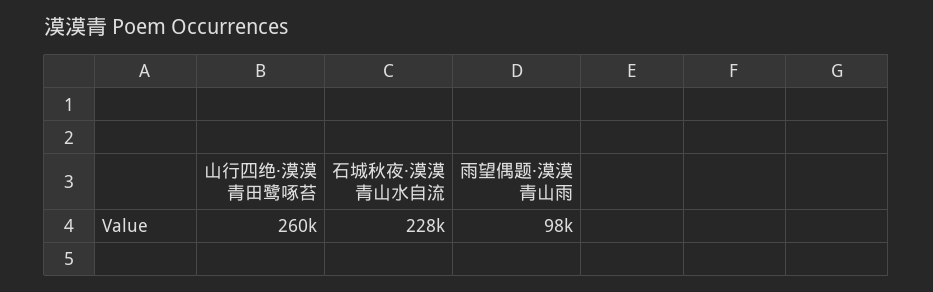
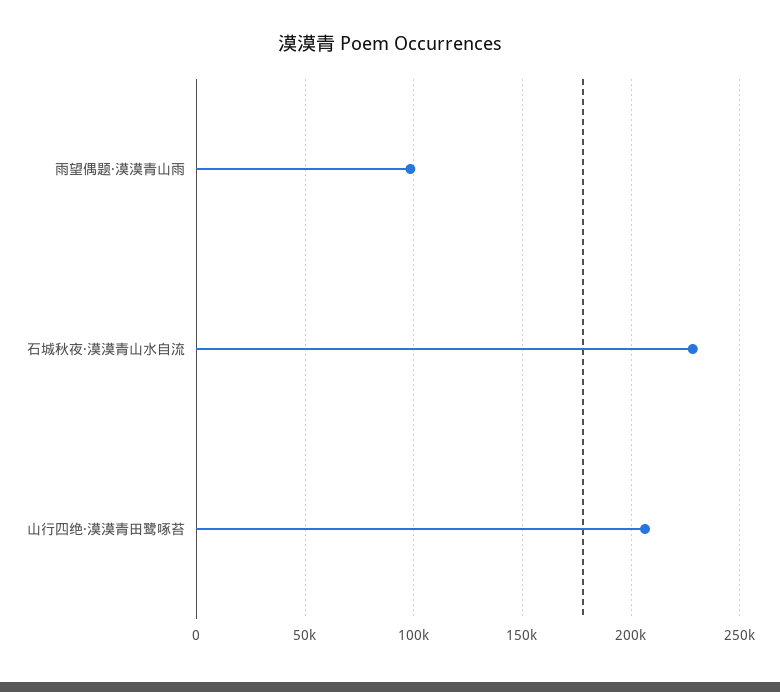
山行四绝·漠漠青田鹭啄苔: 260000 -> 205000

